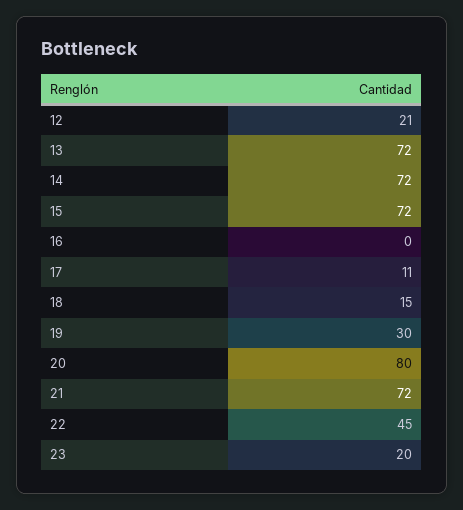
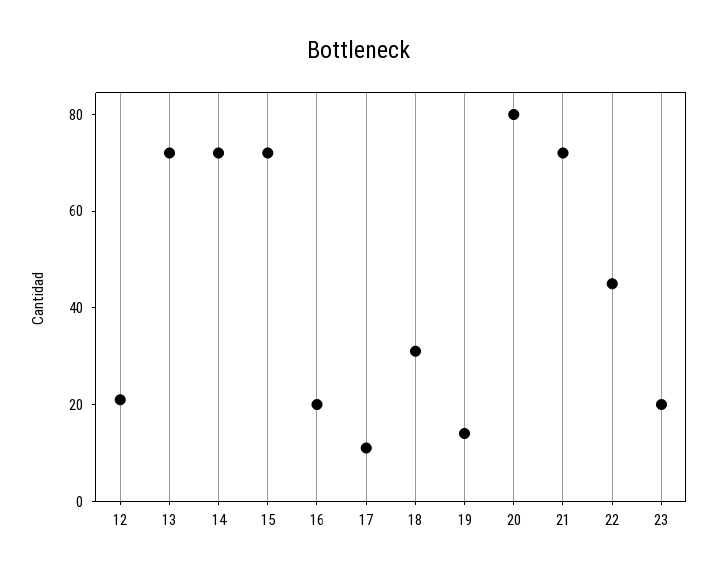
16: 0 -> 20
18: 15 -> 30
19: 30 -> 15

